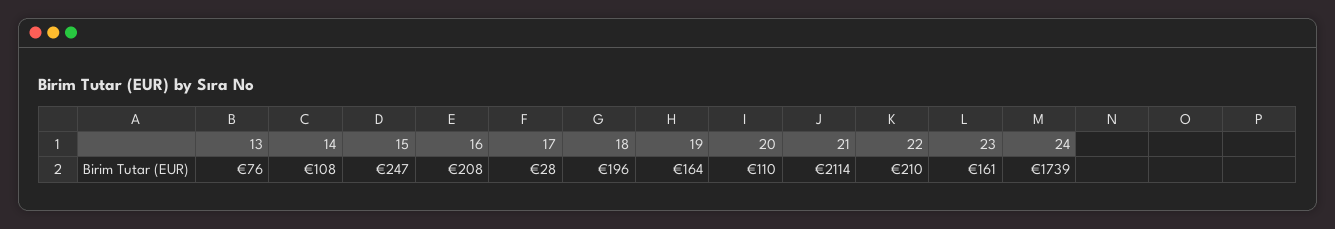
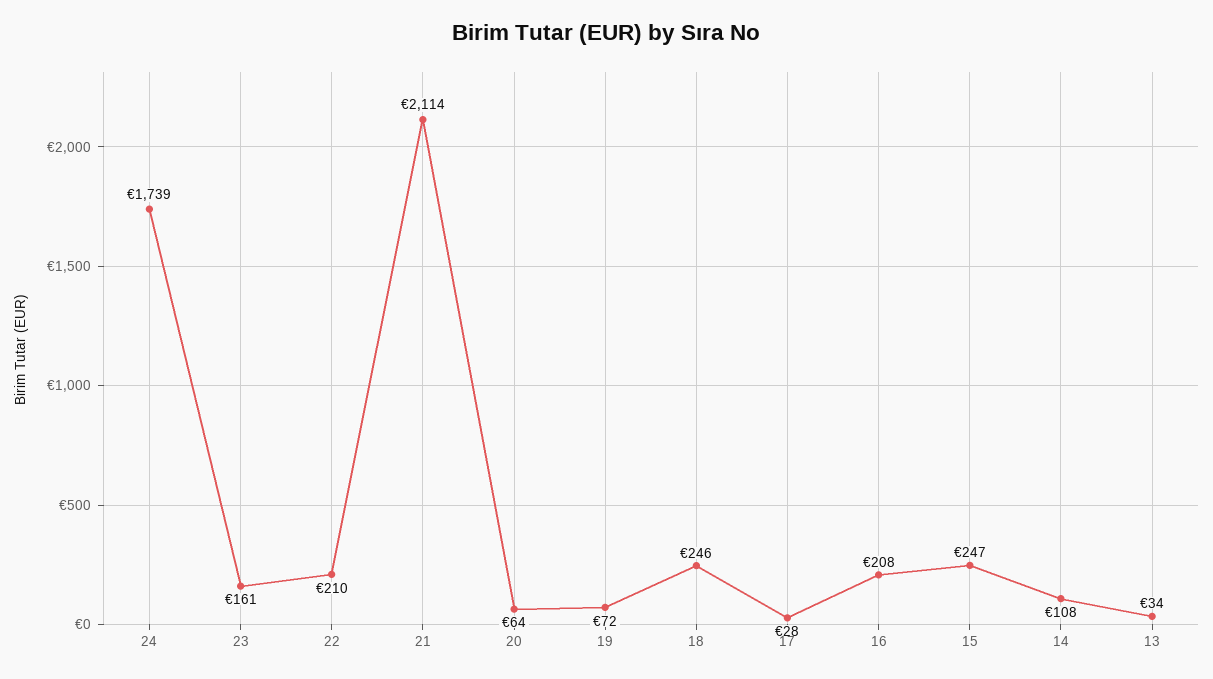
13: 76 -> 34
18: 196 -> 246
19: 164 -> 72
20: 110 -> 64

